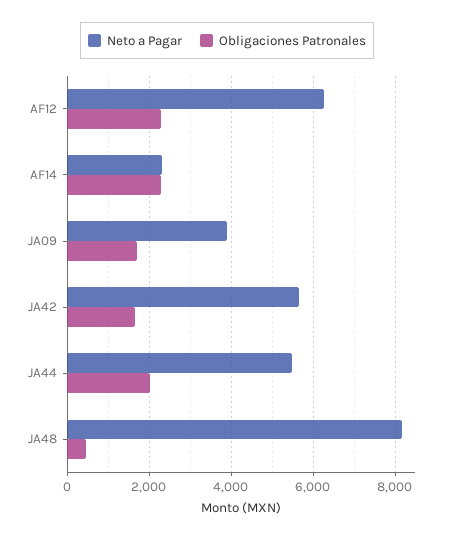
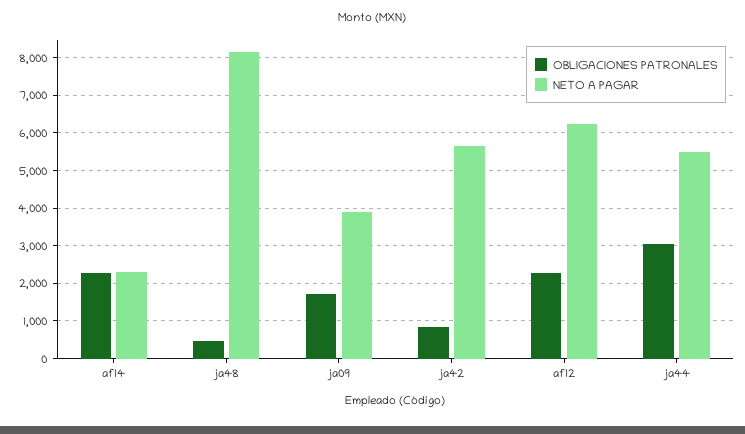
Obligaciones Patronales, JA42: 1600 -> 800
Obligaciones Patronales, JA44: 2000 -> 3000

